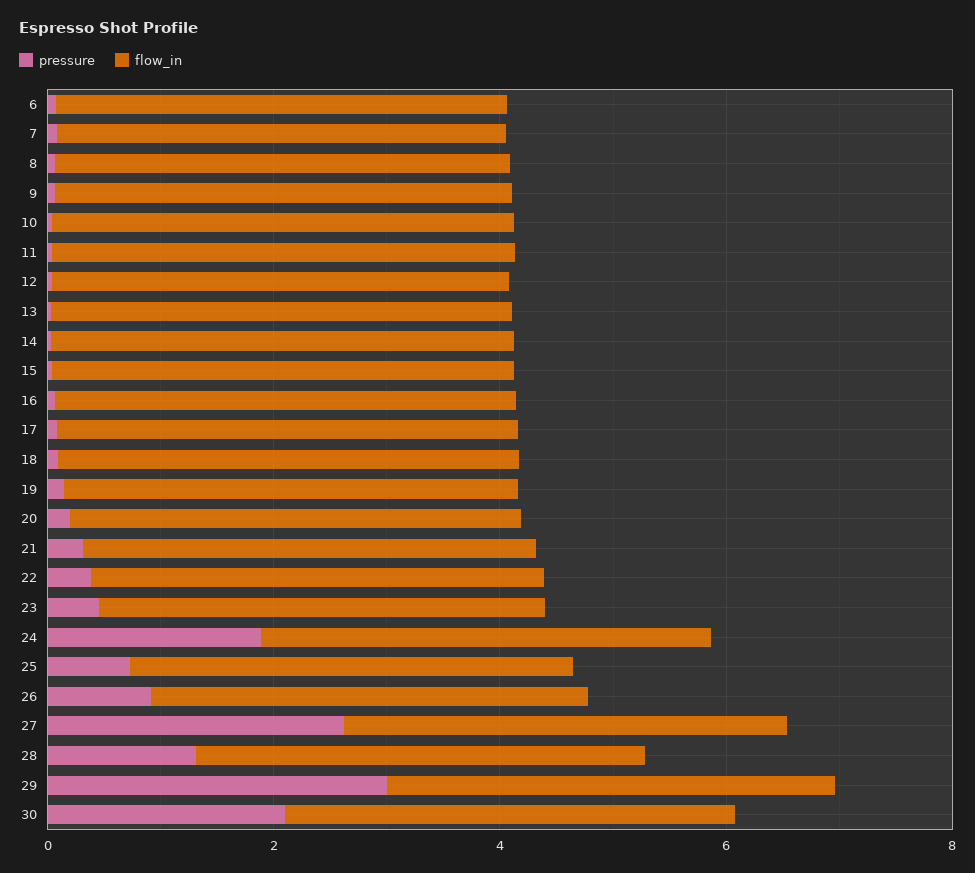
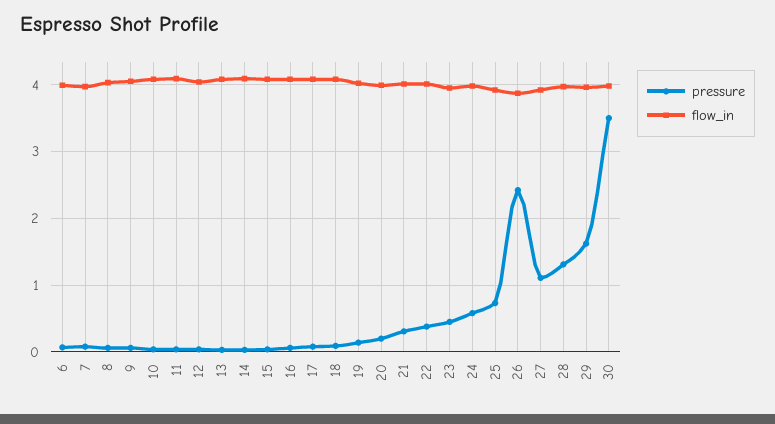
pressure, 24: 2 -> 0.6
pressure, 26: 1 -> 2.4
pressure, 27: 2.5 -> 1.1
pressure, 29: 3 -> 1.6
pressure, 30: 2 -> 3.5

